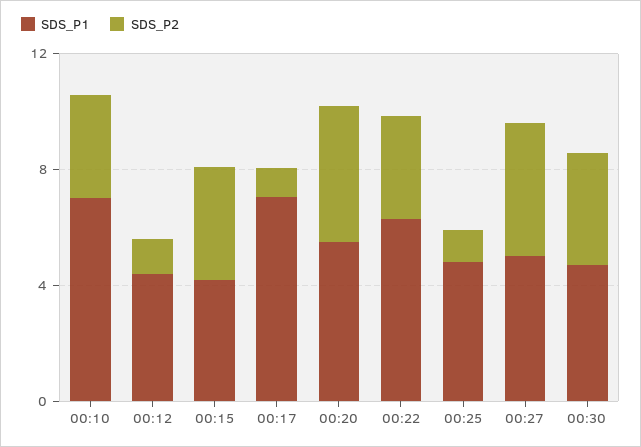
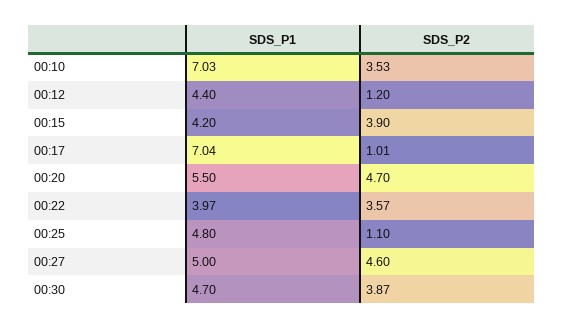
SDS_P1, 00:22: 6 -> 3.97

